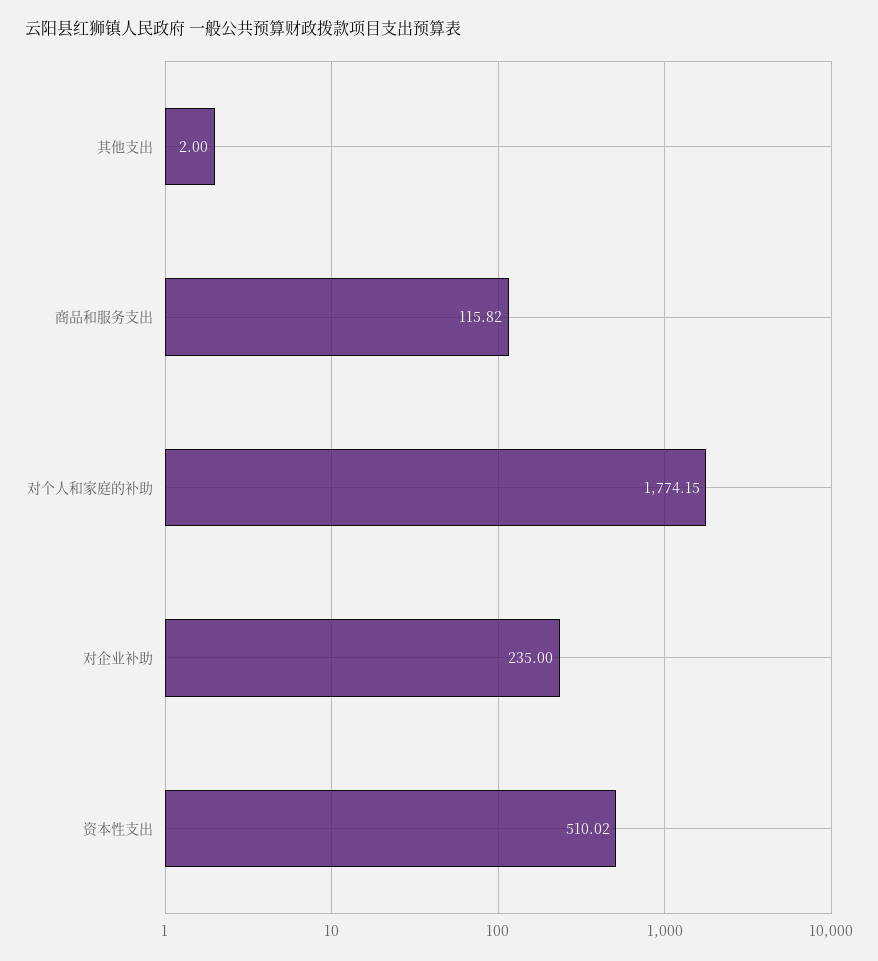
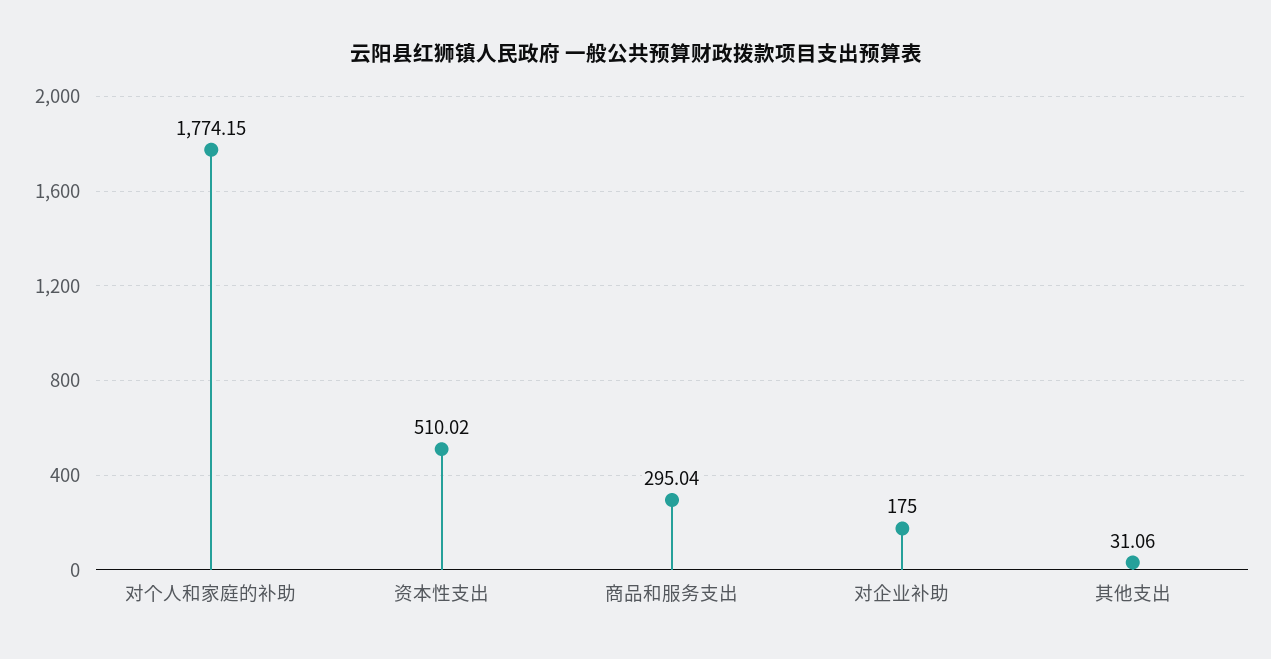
其他支出: 2 -> 31.06
商品和服务支出: 115.82 -> 295.04
对企业补助: 235 -> 175

